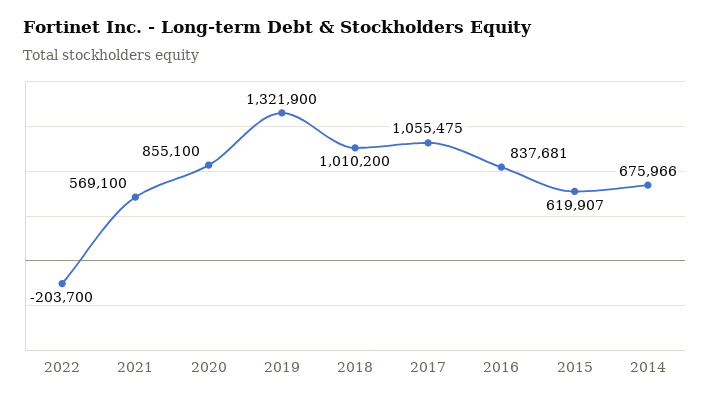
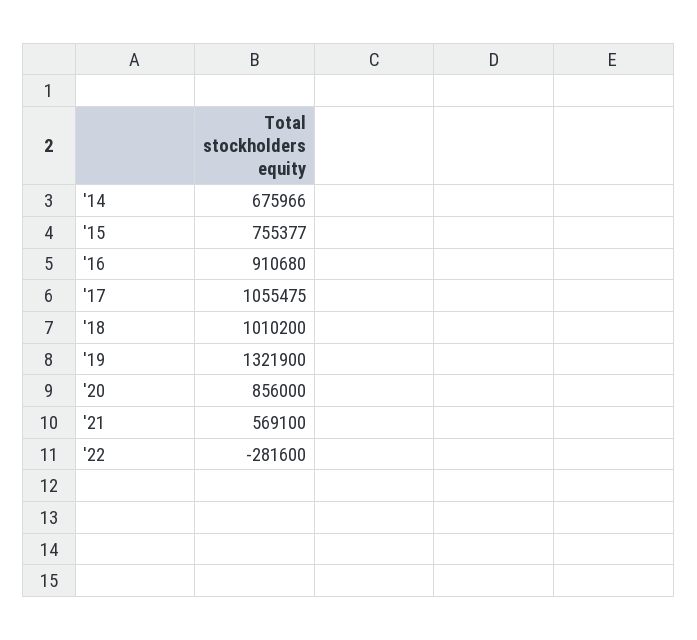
2022: -203700 -> -281600
2020: 855100 -> 856000
2016: 837681 -> 910680
2015: 619907 -> 755377

